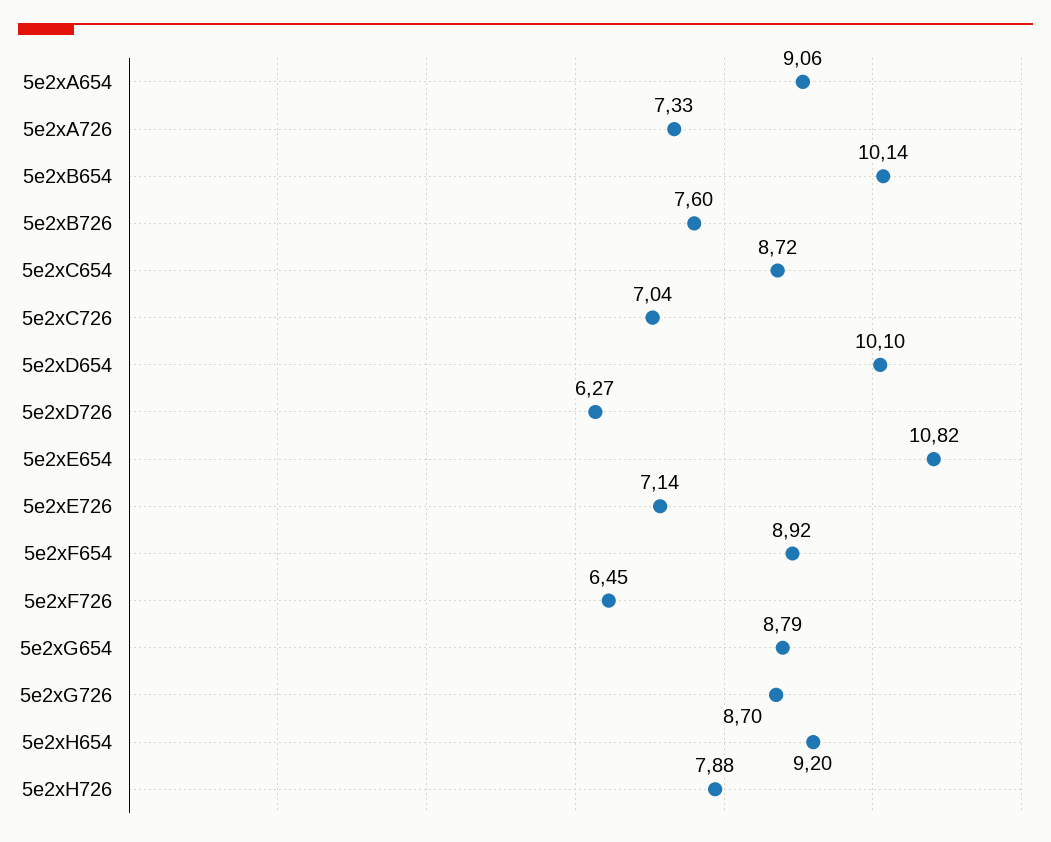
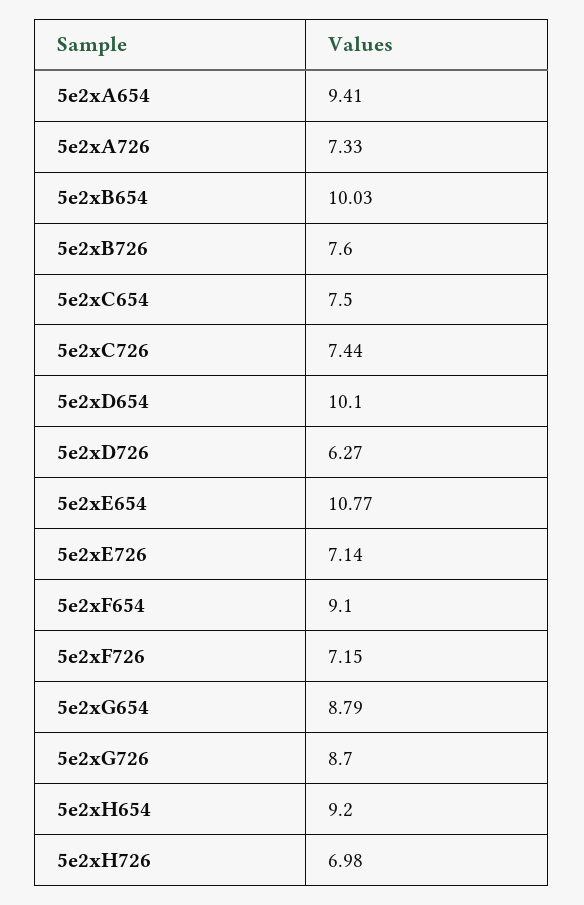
5e2xA654: 9.06 -> 9.41
5e2xB654: 10.14 -> 10.03
5e2xC654: 8.72 -> 7.5
5e2xC726: 7.04 -> 7.44
5e2xE654: 10.82 -> 10.77
5e2xF654: 8.92 -> 9.1
5e2xF726: 6.45 -> 7.15
5e2xH726: 7.88 -> 6.98

